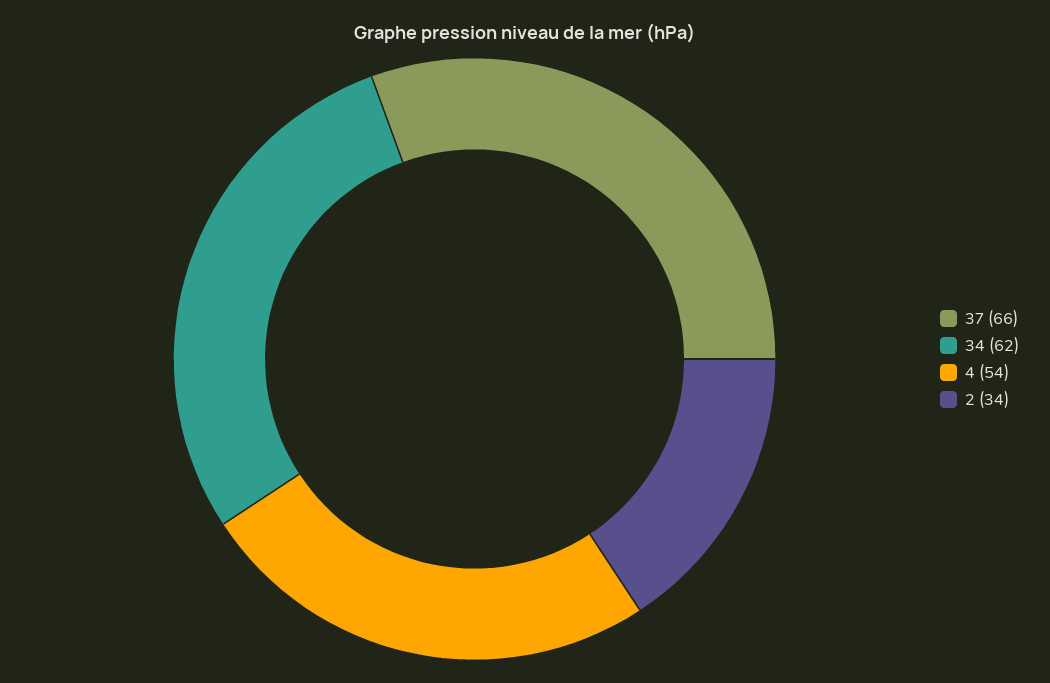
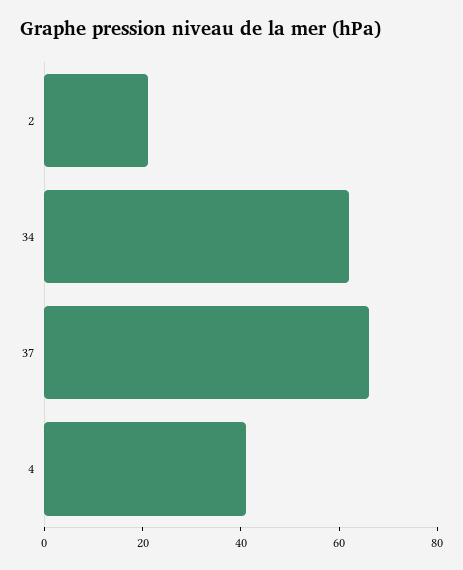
4: 54 -> 40
2: 34 -> 20

